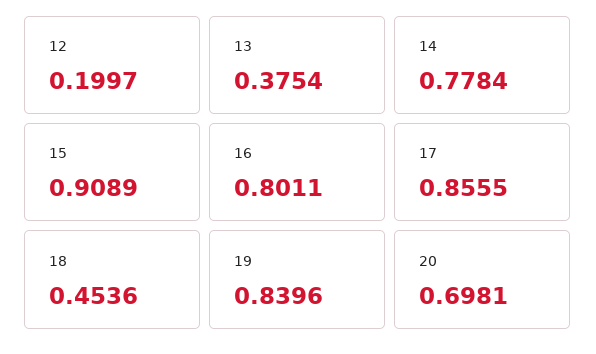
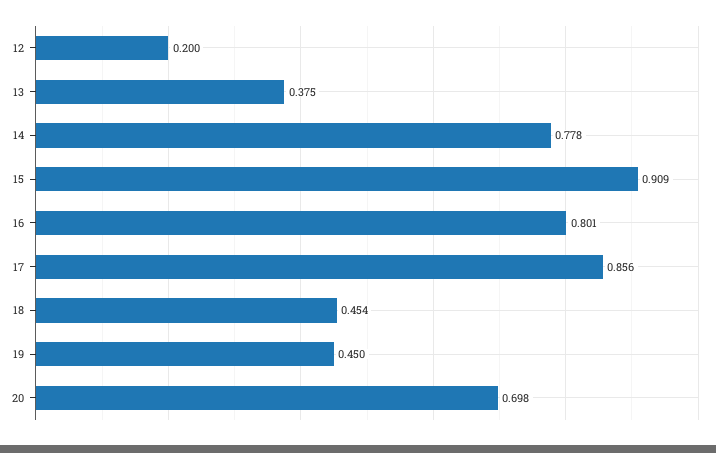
19: 0.8396 -> 0.45

